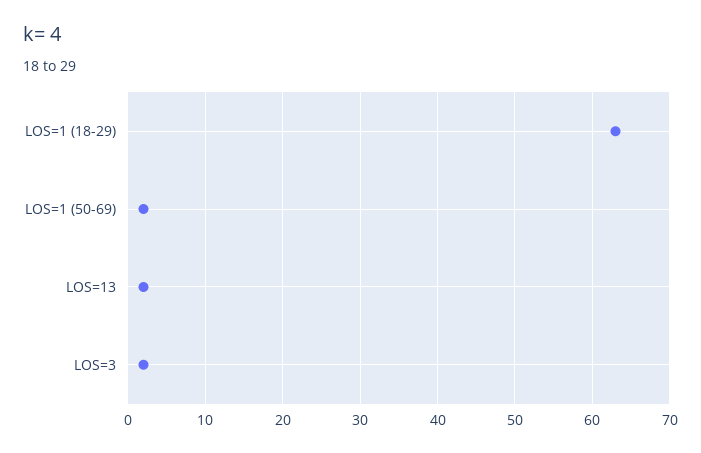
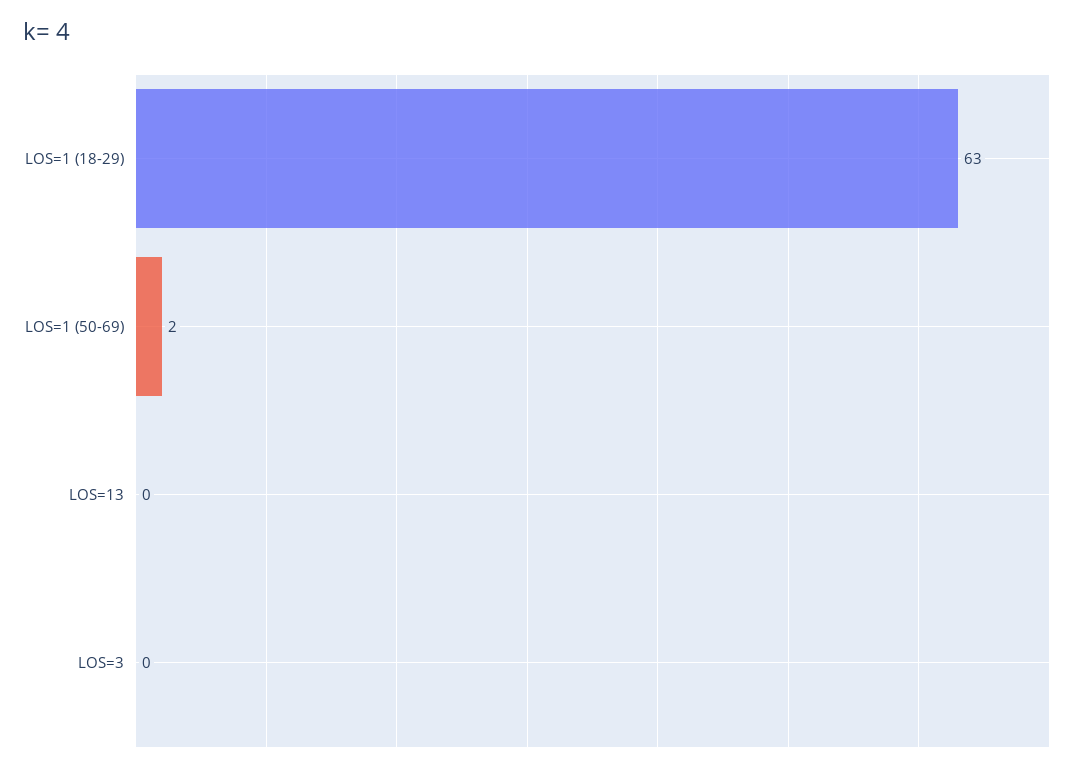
LOS=13: 2 -> 0
LOS=3: 2 -> 0

